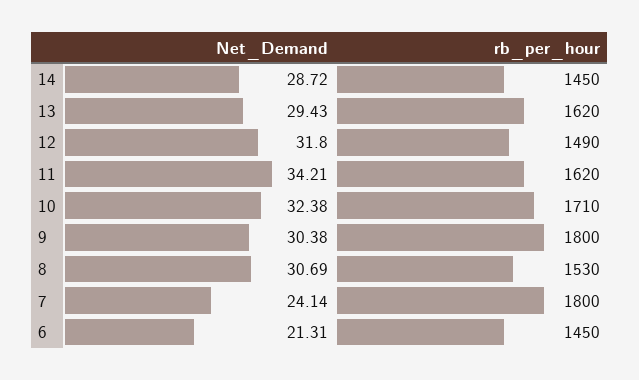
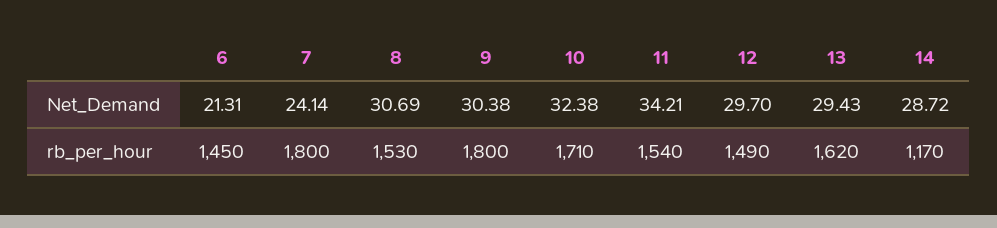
rb_per_hour, 14: 1450 -> 1170
Net_Demand, 12: 31.8 -> 29.7
rb_per_hour, 11: 1620 -> 1540

